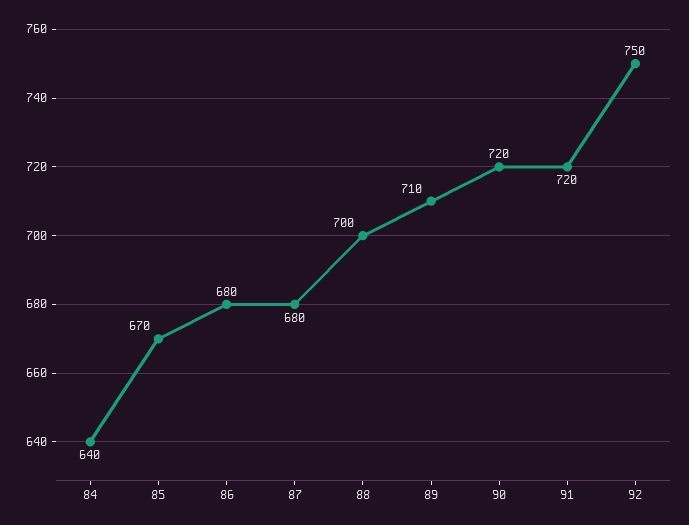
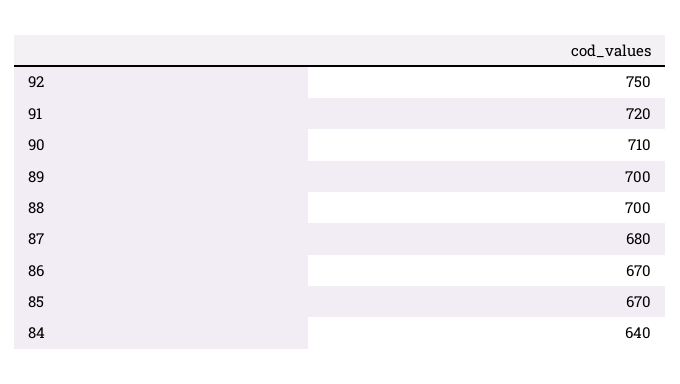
86: 680 -> 670
89: 710 -> 700
90: 720 -> 710

